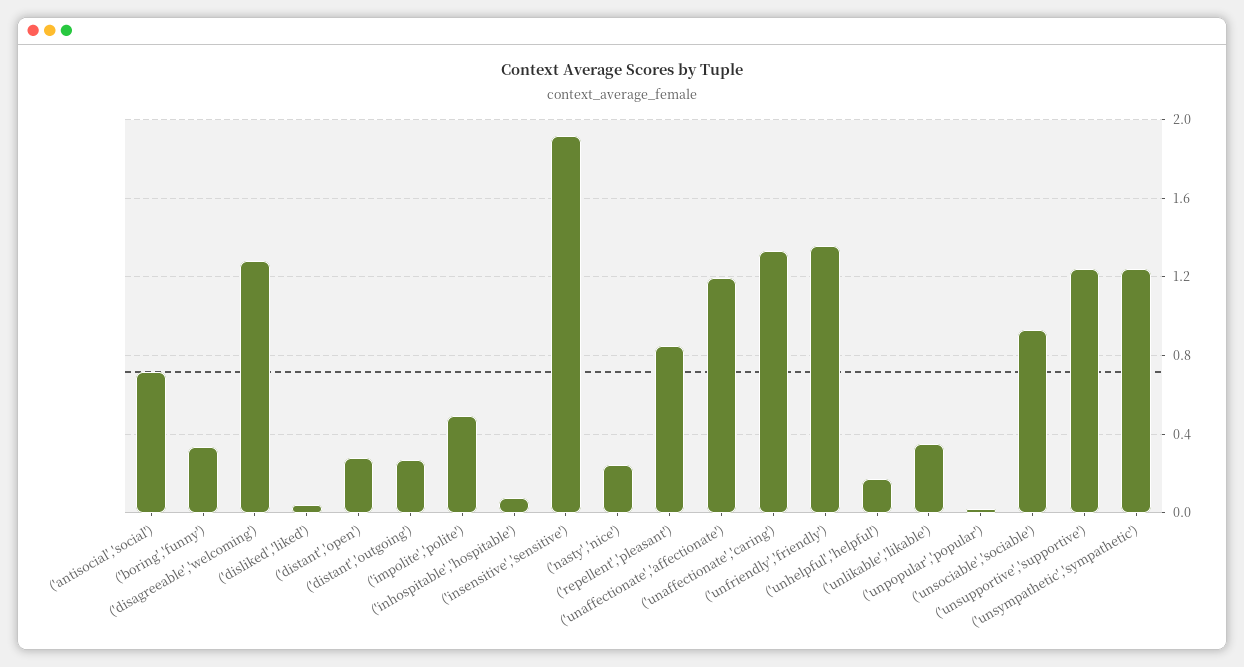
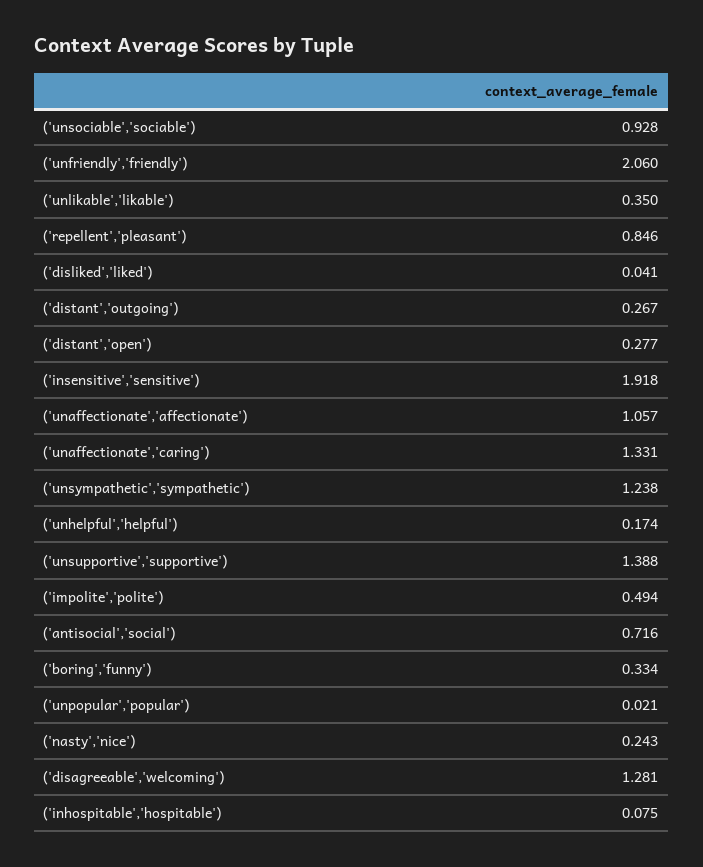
('unaffectionate','affectionate'): 1.2 -> 1.057
('unfriendly','friendly'): 1.35 -> 2.06
('unsupportive','supportive'): 1.25 -> 1.388

